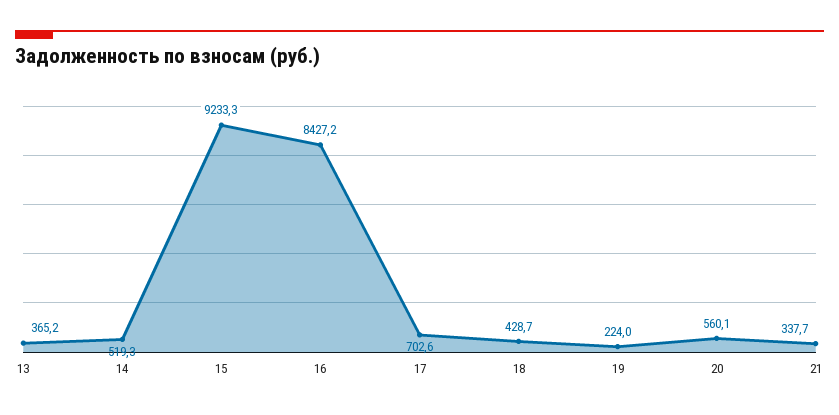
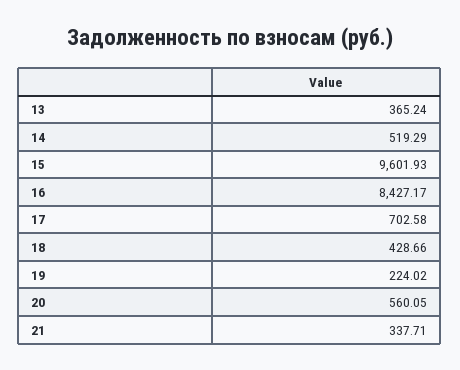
15: 9233.3 -> 9601.93

